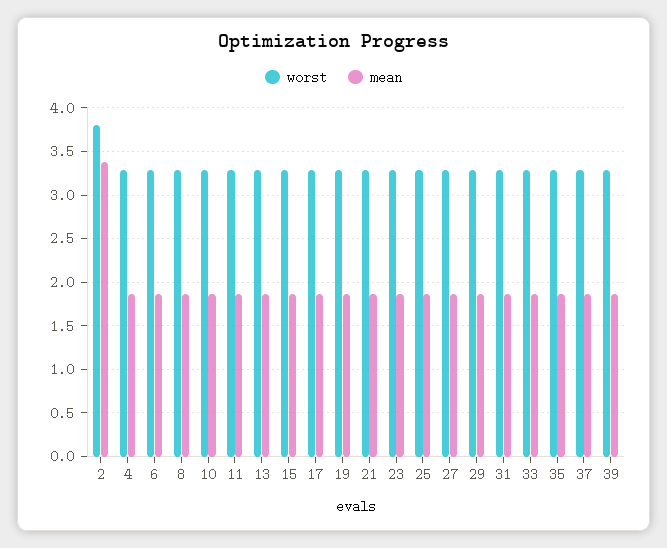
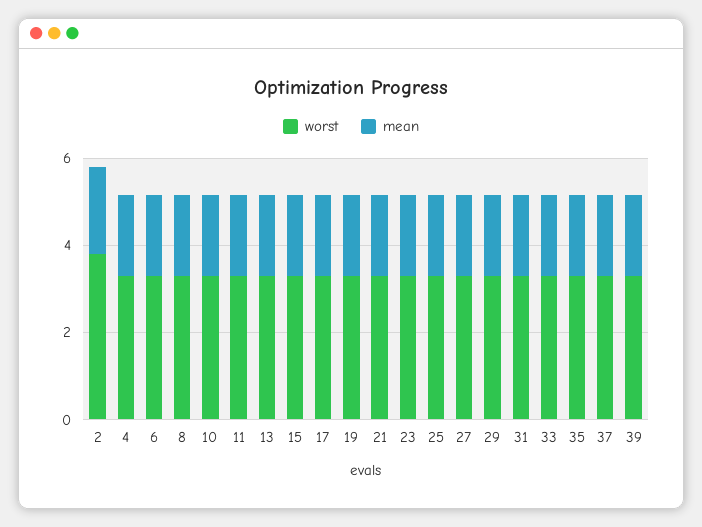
mean, 2: 3.4 -> 2

